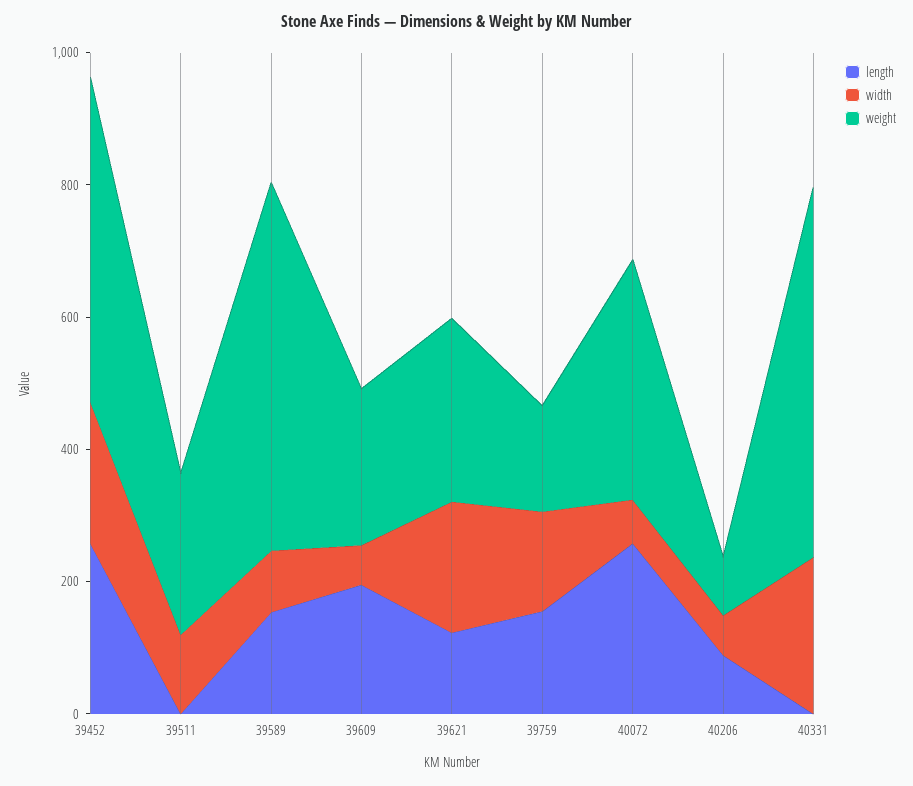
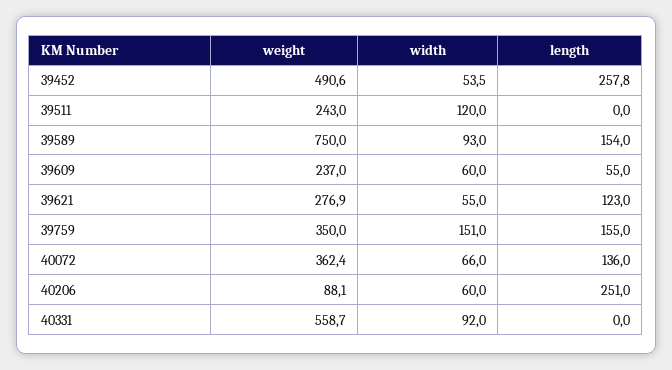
width, 39452: 200 -> 53.5
weight, 39589: 550 -> 750
length, 39609: 200 -> 55
width, 39621: 200 -> 55
weight, 39759: 150 -> 350
length, 40072: 250 -> 136
length, 40206: 100 -> 251
width, 40331: 250 -> 92

